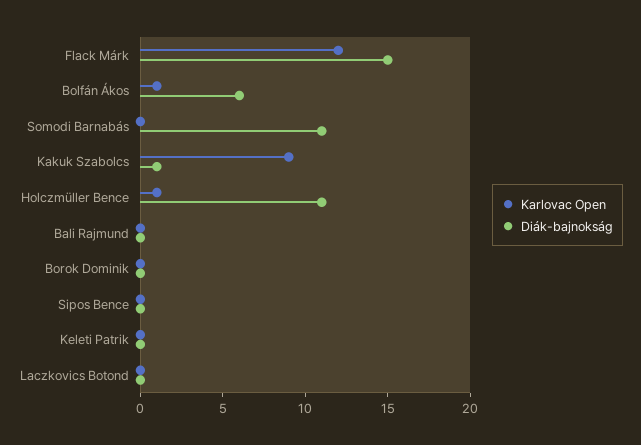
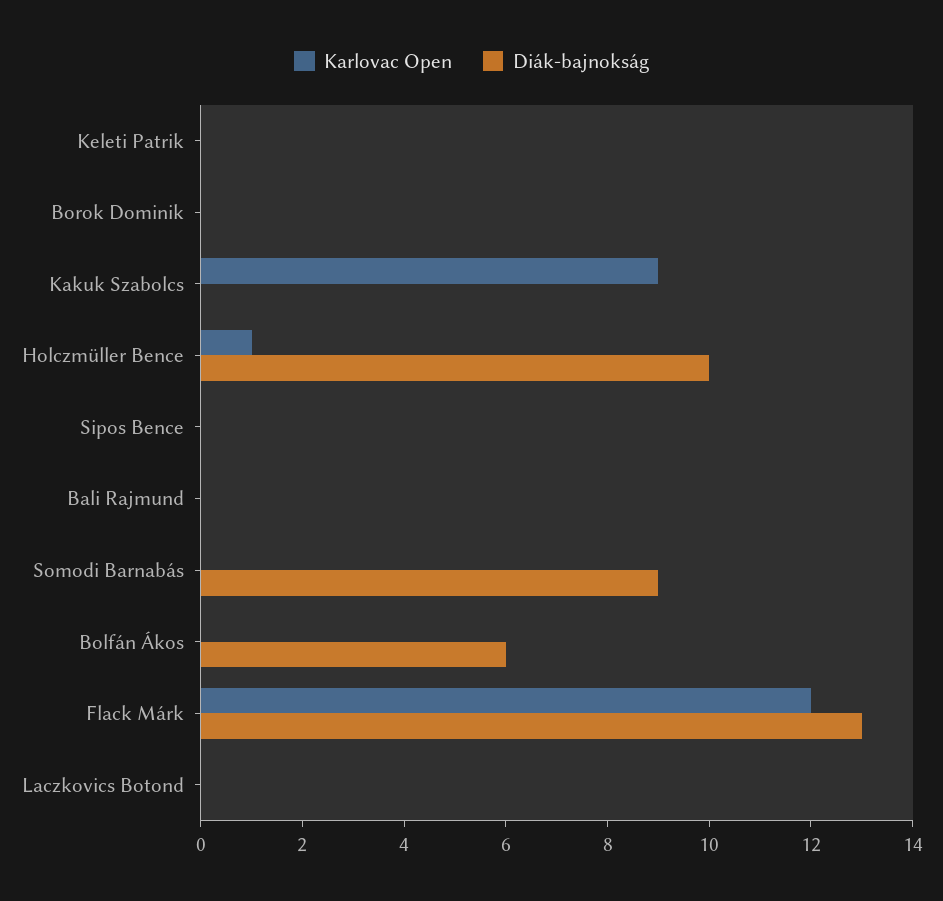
Diák-bajnokság, Flack Márk: 15 -> 13
Karlovac Open, Bolfán Ákos: 1 -> 0
Diák-bajnokság, Somodi Barnabás: 11 -> 9
Diák-bajnokság, Kakuk Szabolcs: 1 -> 0
Diák-bajnokság, Holczmüller Bence: 11 -> 10

